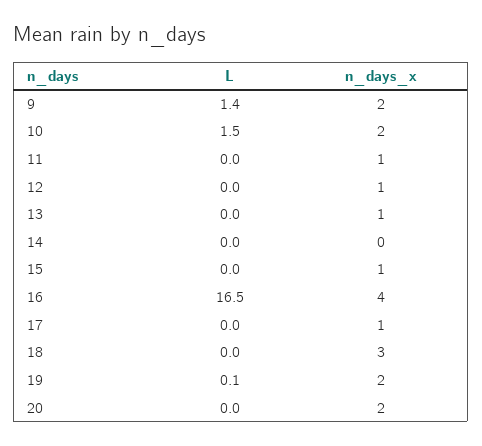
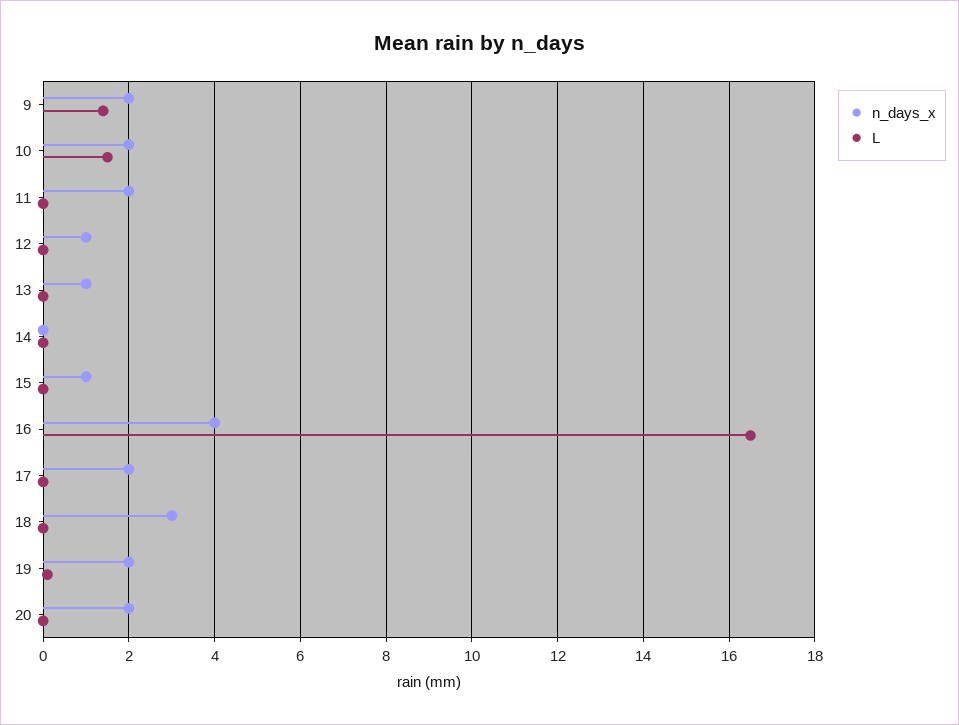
n_days_x, 11: 1 -> 2
n_days_x, 17: 1 -> 2

